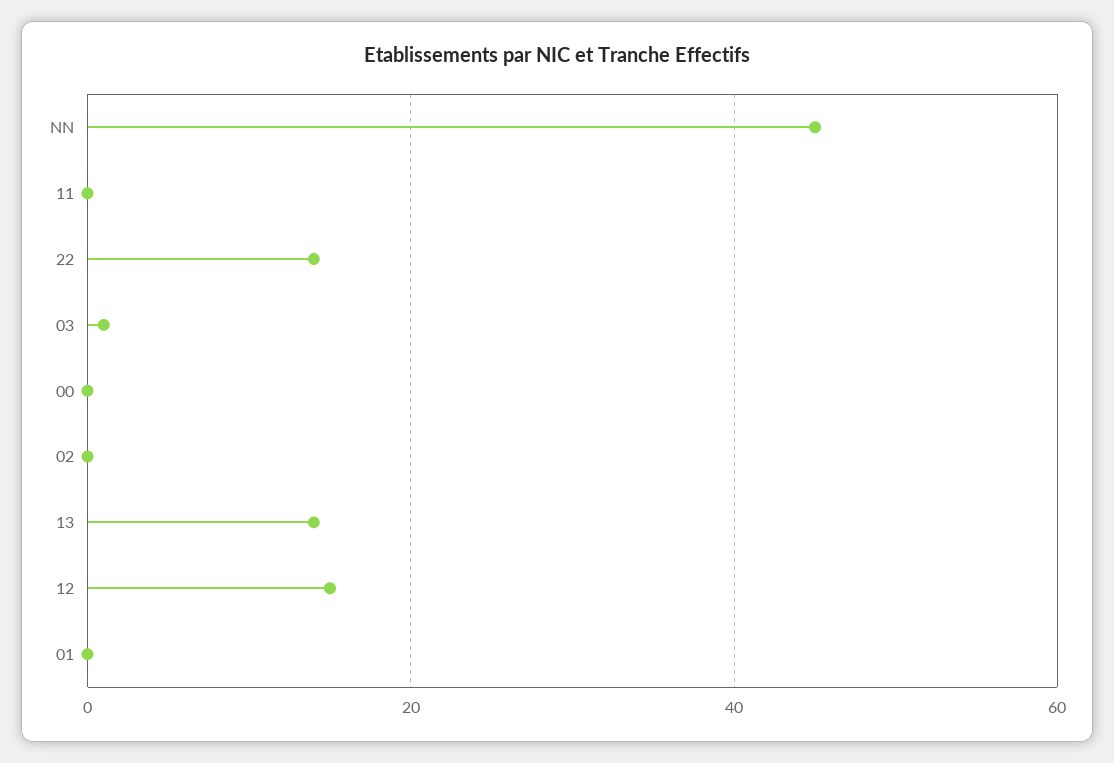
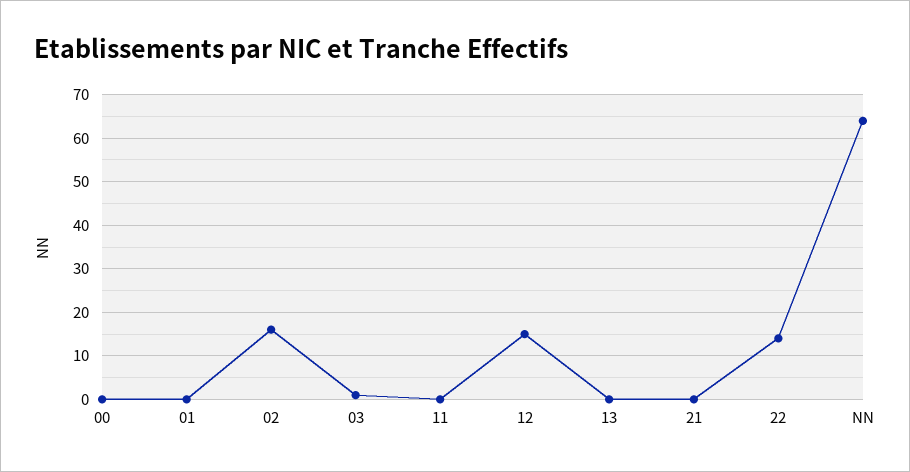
NN: 45 -> 65
02: 0 -> 15
13: 15 -> 0
21: none -> 0

